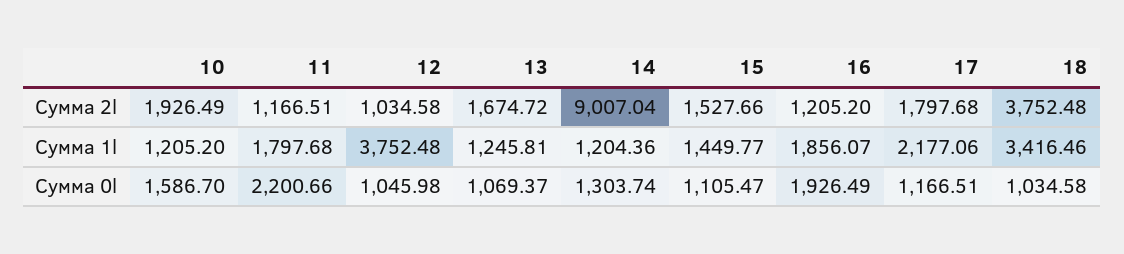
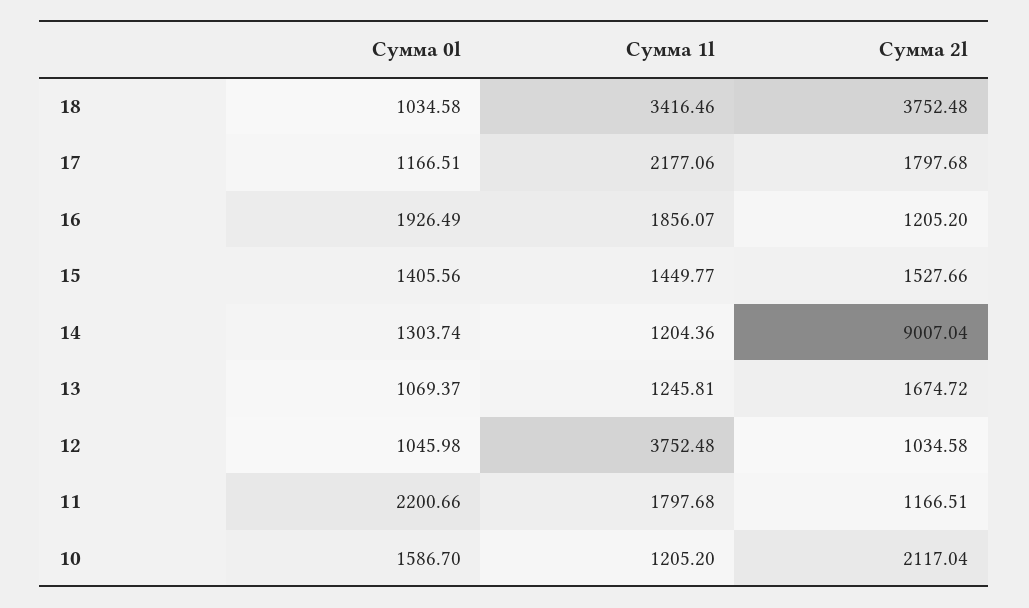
10, Сумма 2l: 1926.49 -> 2117.04
15, Сумма 0l: 1105.47 -> 1405.56

